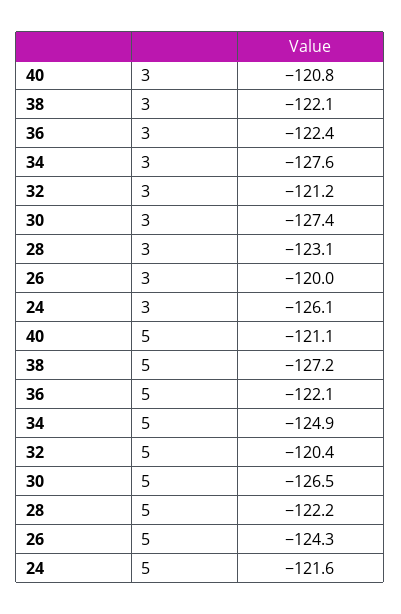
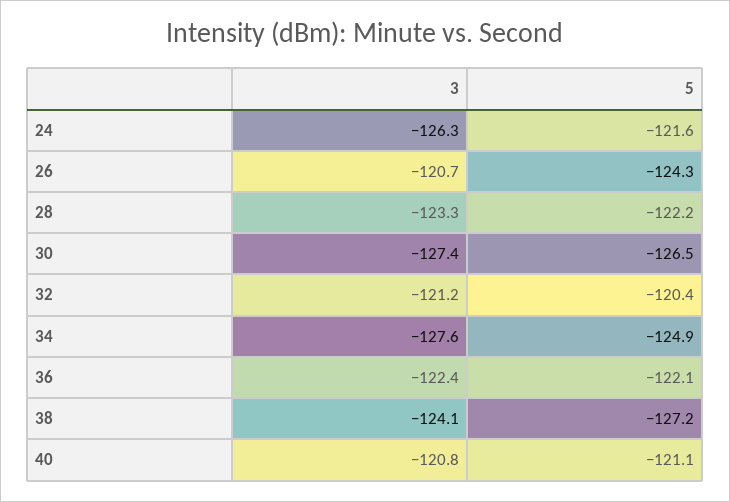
38, 3: -122.1 -> -124.1
28, 3: -123.1 -> -123.3
26, 3: -120 -> -120.7
24, 3: -126.1 -> -126.3

